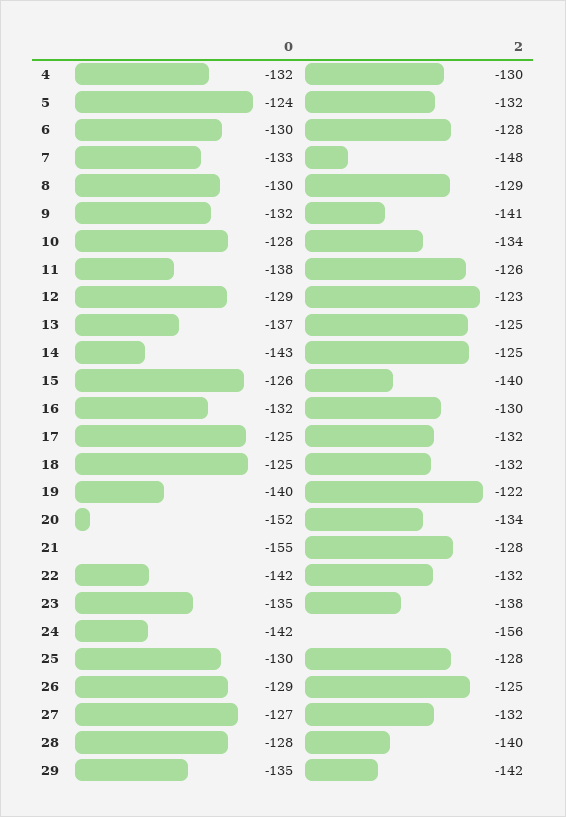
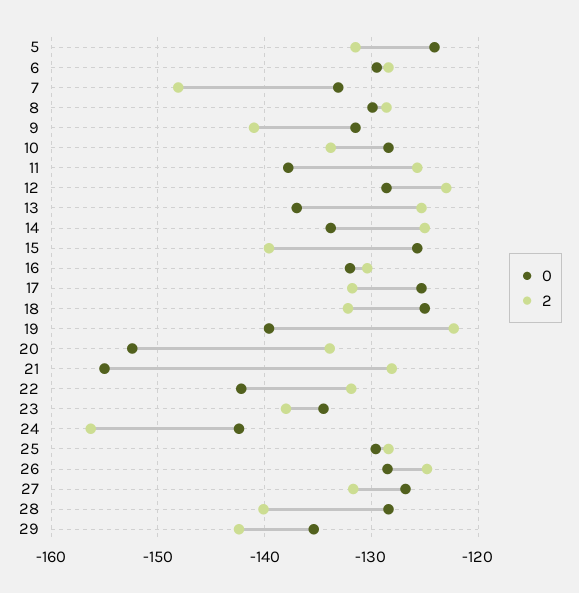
0, 4: -132 -> none
2, 4: -130 -> none
0, 14: -143 -> -134

